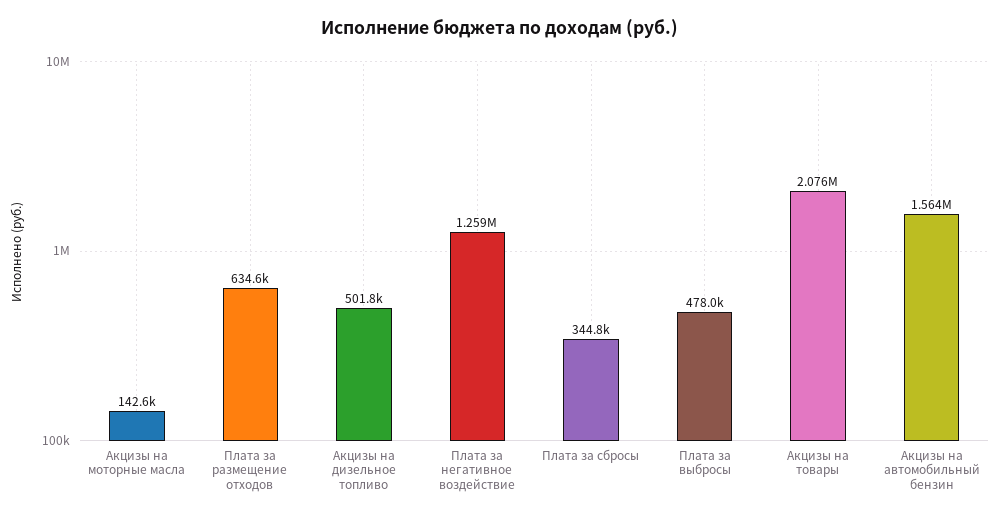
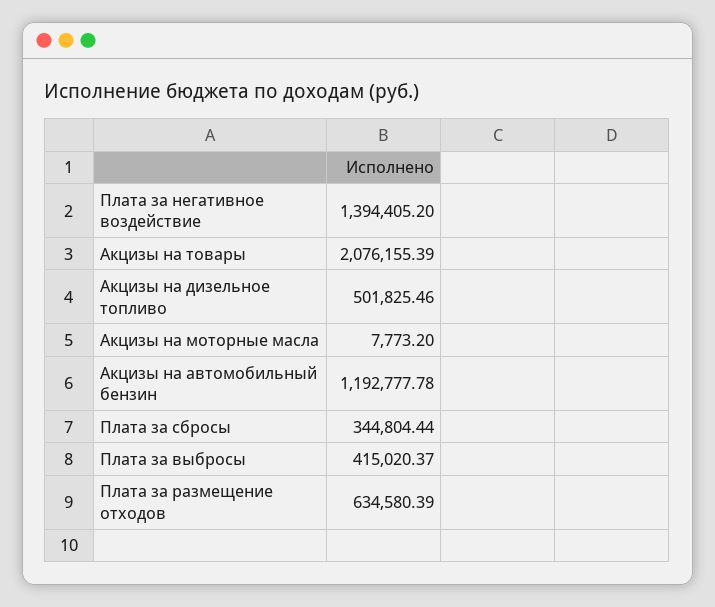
Акцизы на моторные масла: 142600 -> 7773.2
Плата за негативное воздействие: 1259000 -> 1394405.2
Плата за выбросы: 478000 -> 415020.37
Акцизы на автомобильный бензин: 1564000 -> 1192777.78

